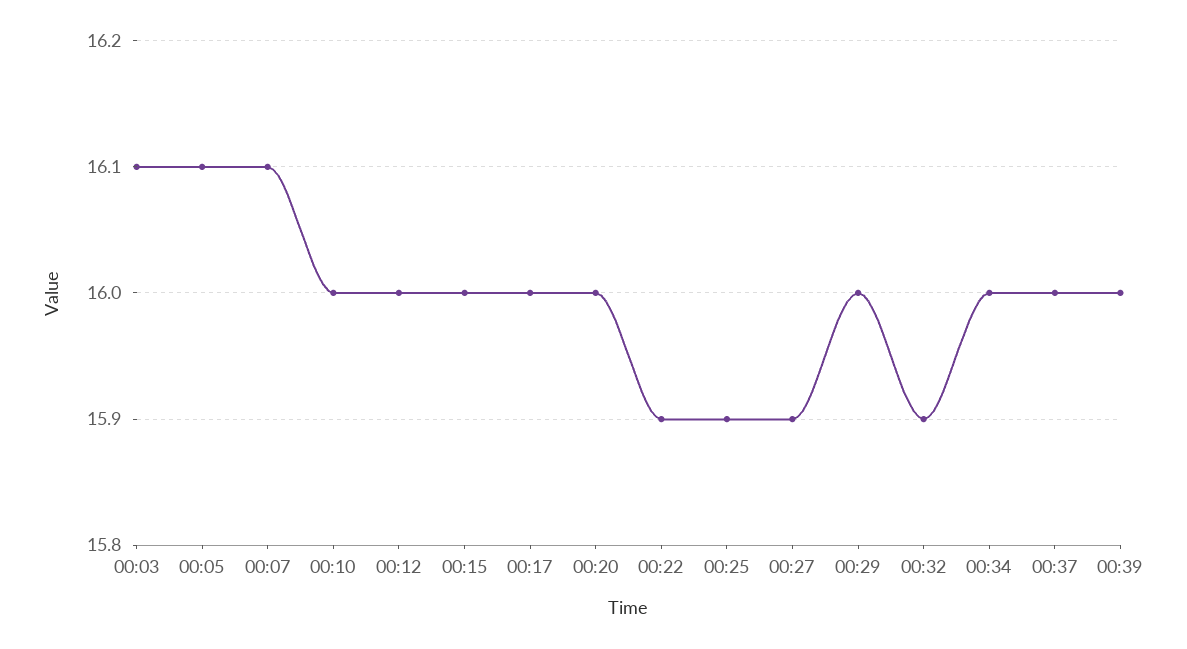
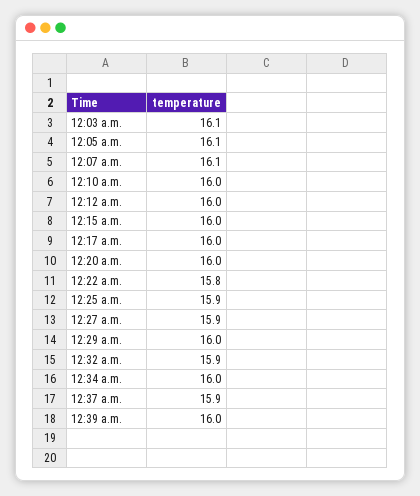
00:22: 15.9 -> 15.8
00:37: 16 -> 15.9

